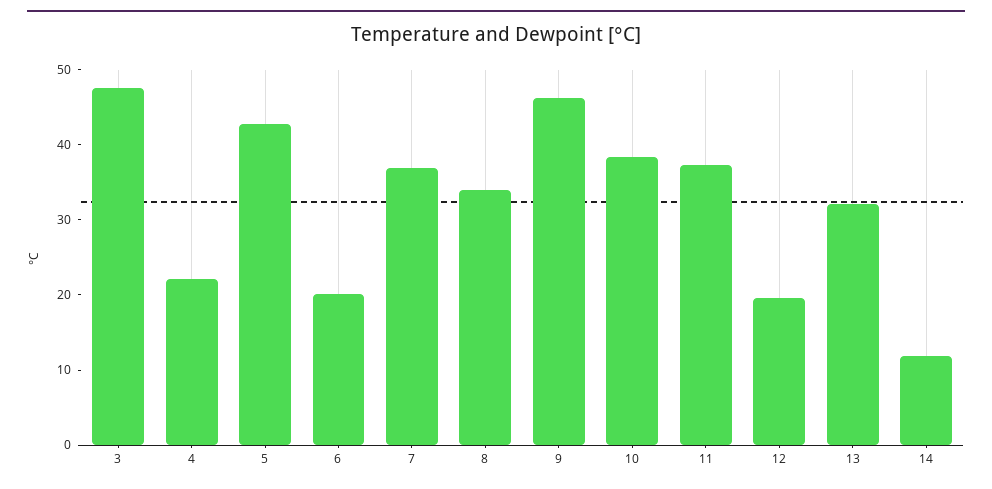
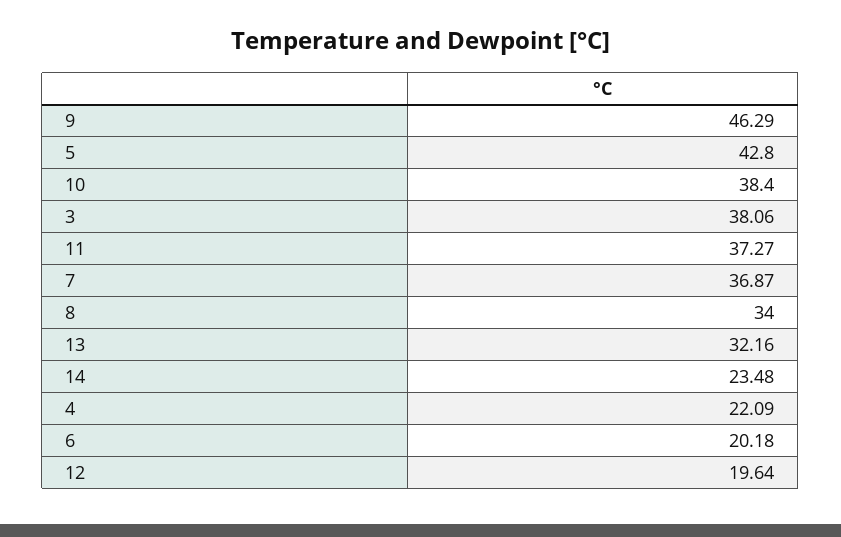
3: 48 -> 38.06
14: 12 -> 23.48

